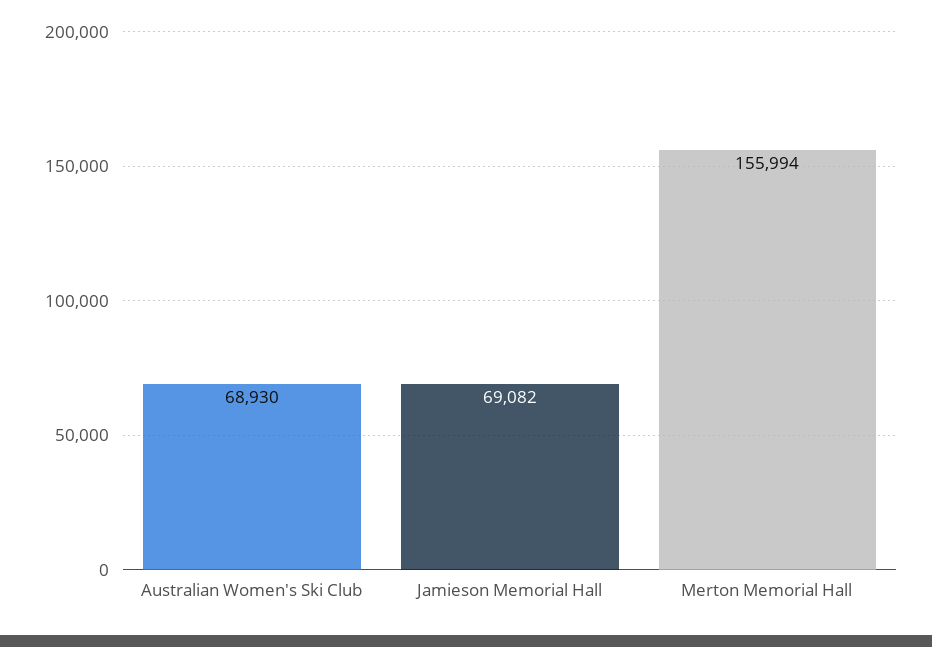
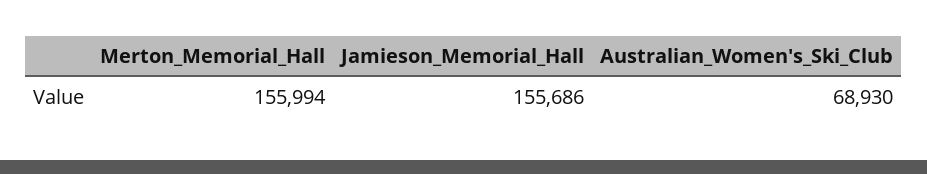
Jamieson Memorial Hall: 69082 -> 155686

